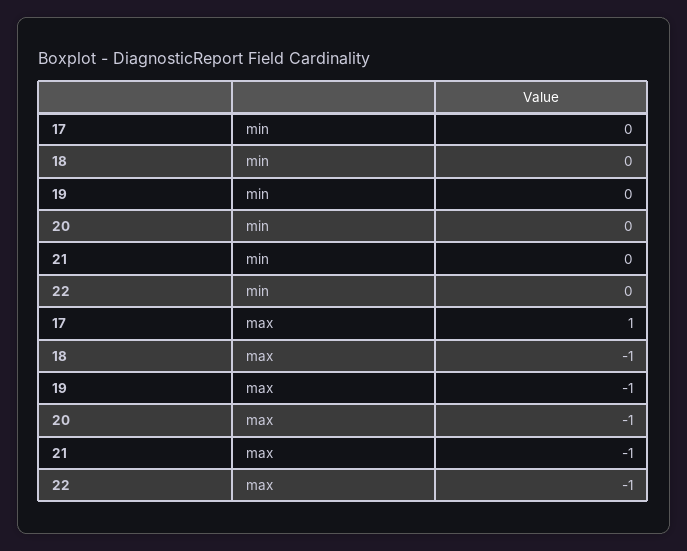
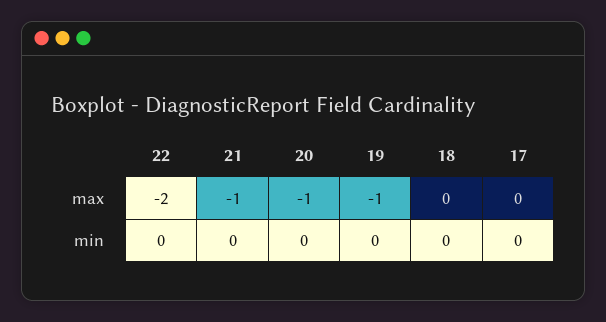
17, max: 1 -> 0
18, max: -1 -> 0
22, max: -1 -> -2

